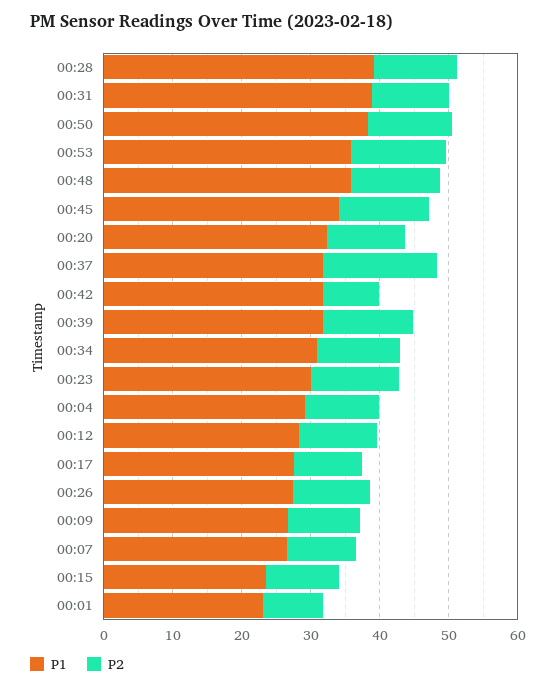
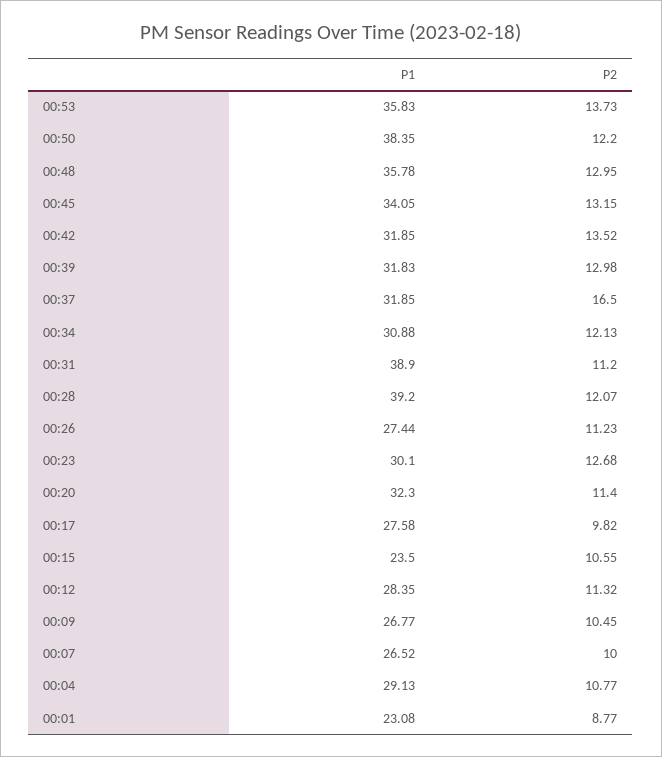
P2, 00:42: 8 -> 13.52

